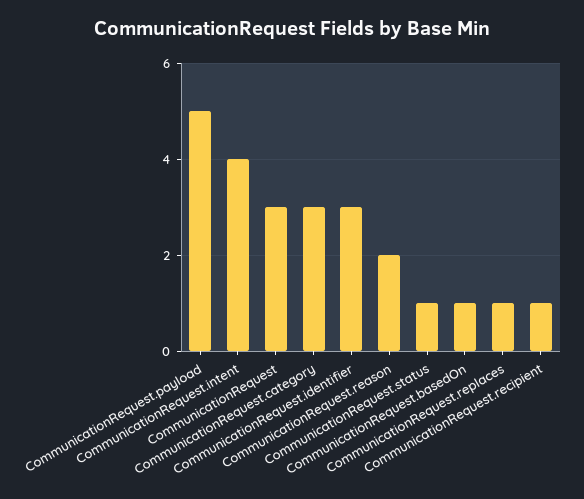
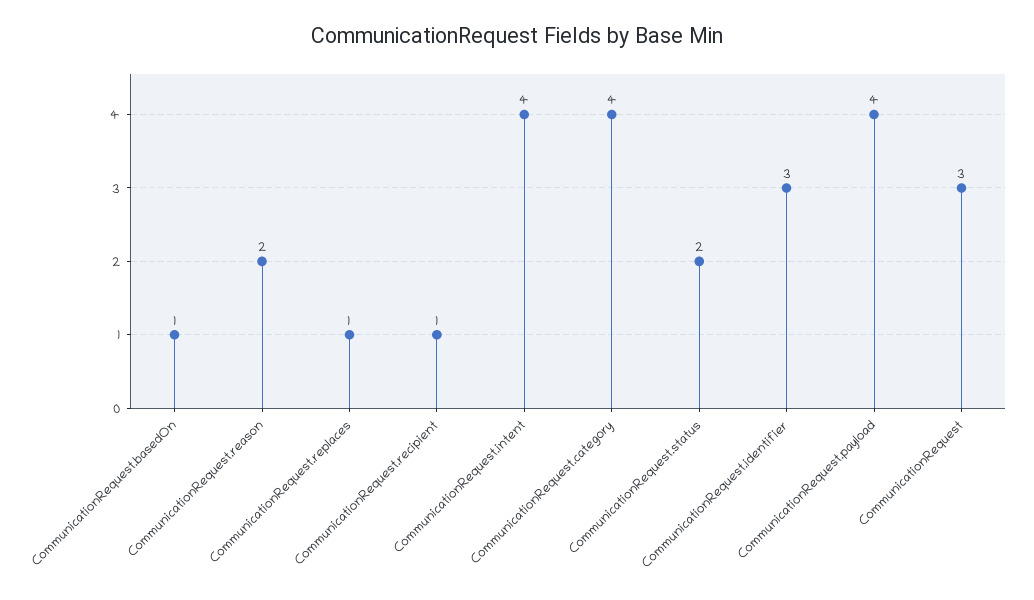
CommunicationRequest.payload: 5 -> 4
CommunicationRequest.category: 3 -> 4
CommunicationRequest.status: 1 -> 2

